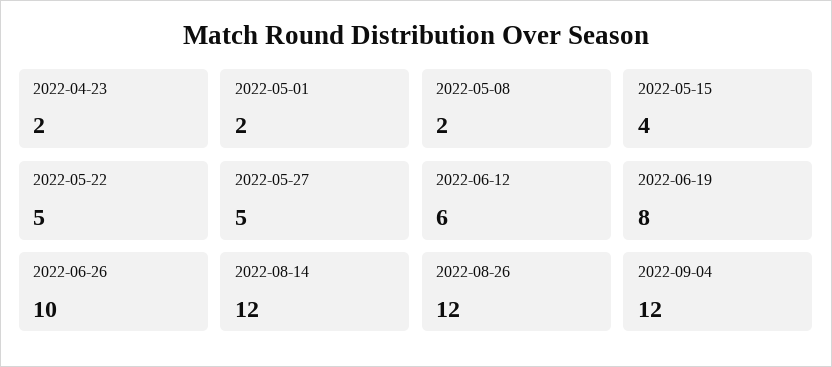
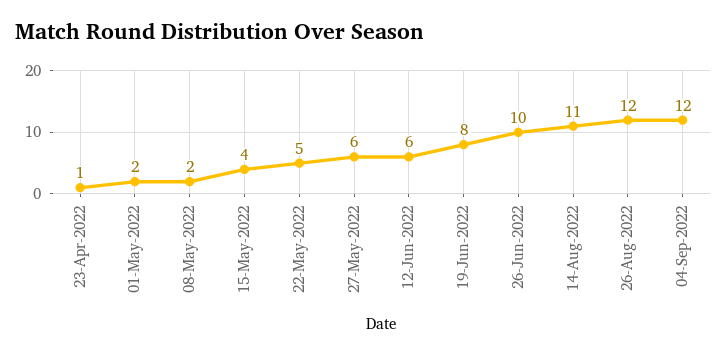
2022-04-23: 2 -> 1
2022-05-27: 5 -> 6
2022-08-14: 12 -> 11

